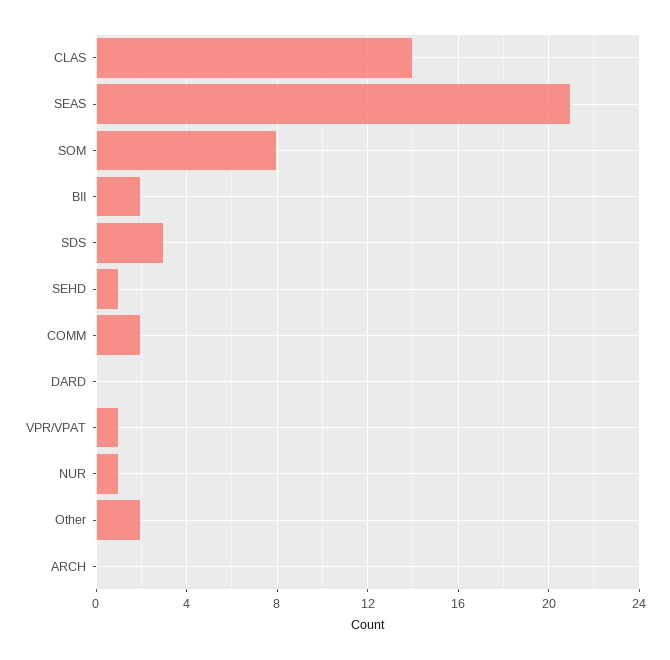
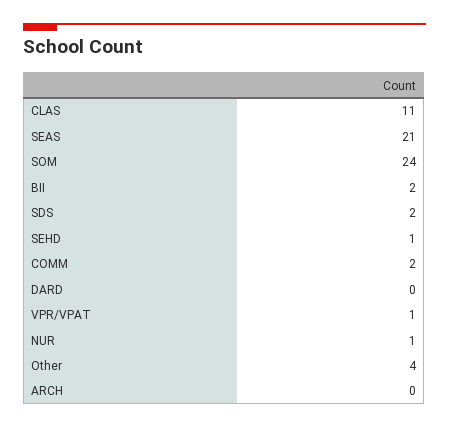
CLAS: 14 -> 11
SOM: 8 -> 24
SDS: 3 -> 2
Other: 2 -> 4

